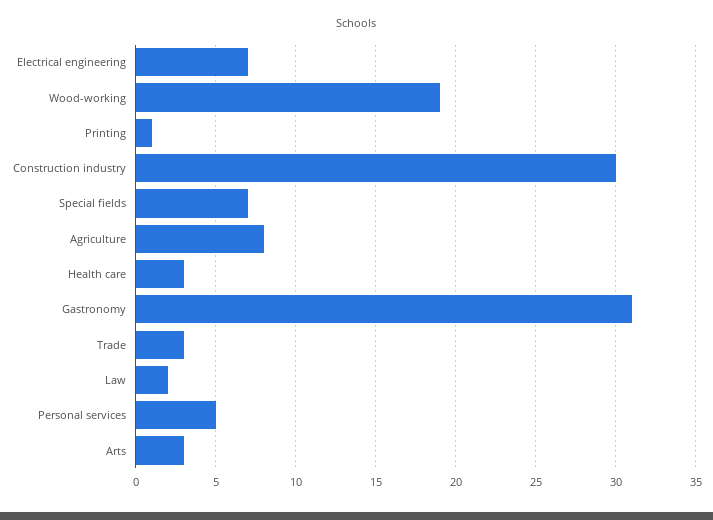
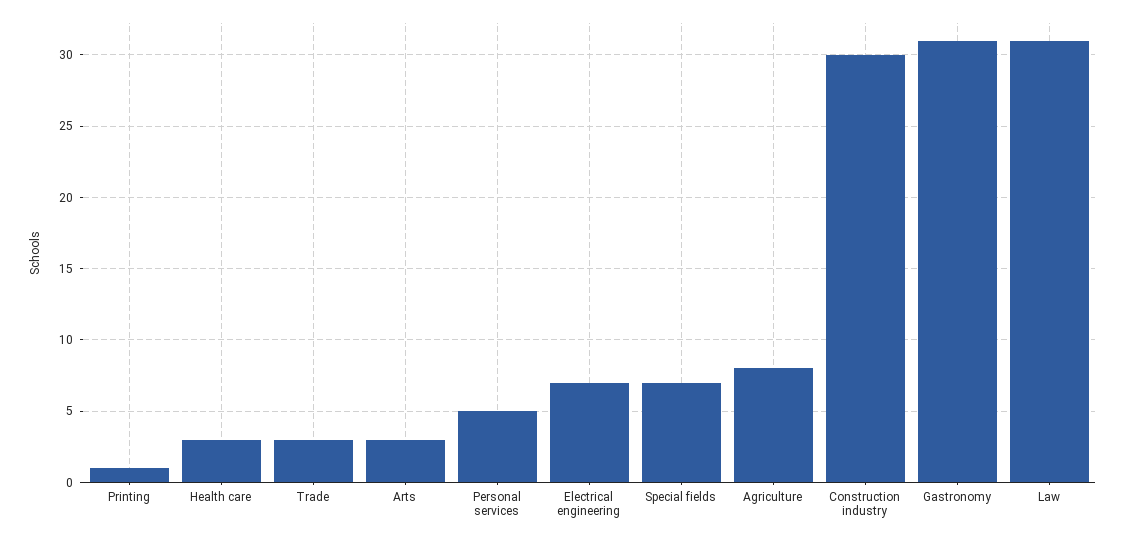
Wood-working: 19 -> none
Law: 2 -> 31

